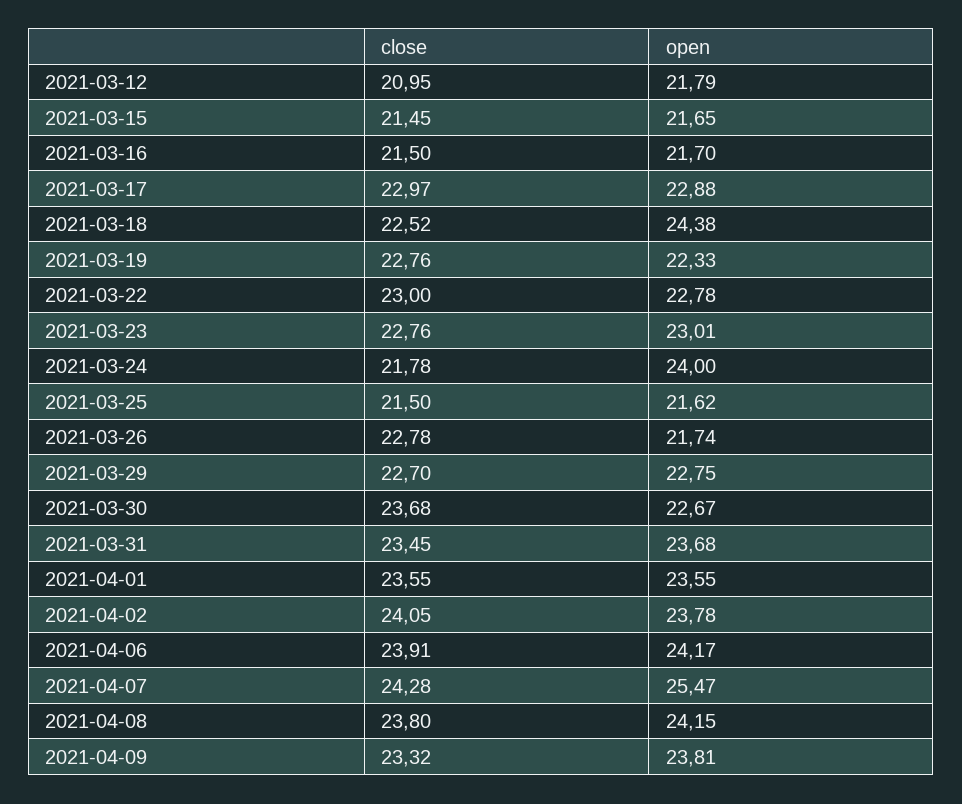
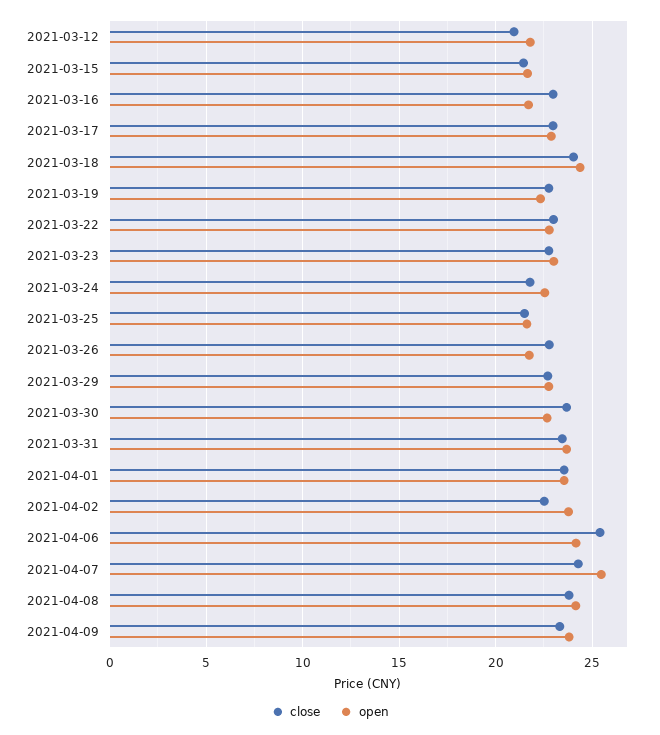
close, 2021-03-16: 21.5 -> 23
close, 2021-03-18: 22.52 -> 24
open, 2021-03-24: 24 -> 22.5
close, 2021-04-02: 24.05 -> 22.5
close, 2021-04-06: 23.91 -> 25.5

